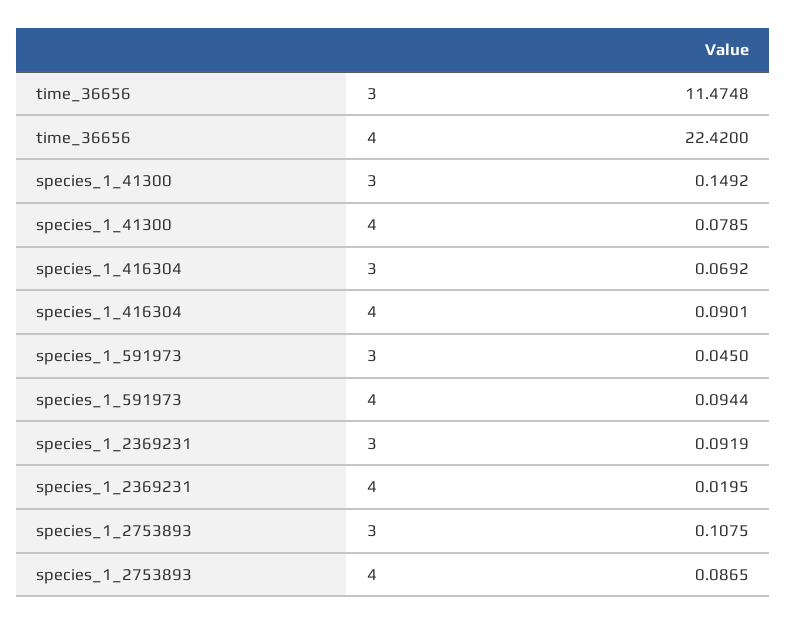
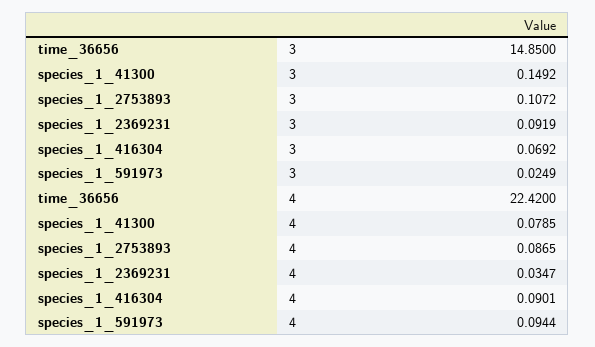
time_36656, 3: 11.4748 -> 14.85
species_1_591973, 3: 0.045 -> 0.0249
species_1_2369231, 4: 0.0195 -> 0.0347
species_1_2753893, 3: 0.1075 -> 0.1072

